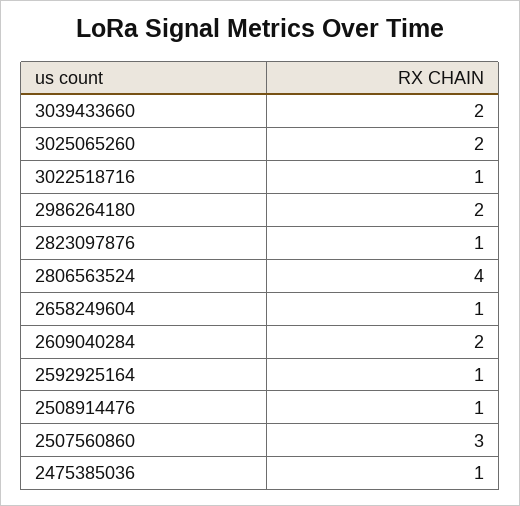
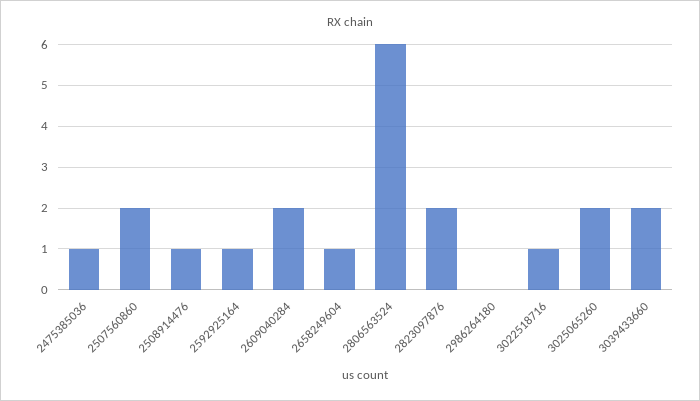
2986264180: 2 -> 0
2823097876: 1 -> 2
2806563524: 4 -> 6
2507560860: 3 -> 2

